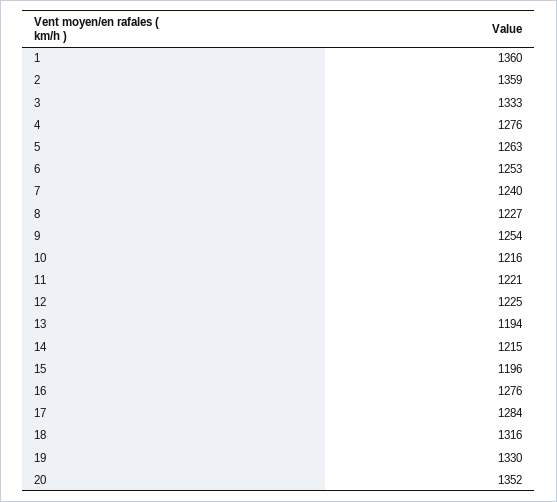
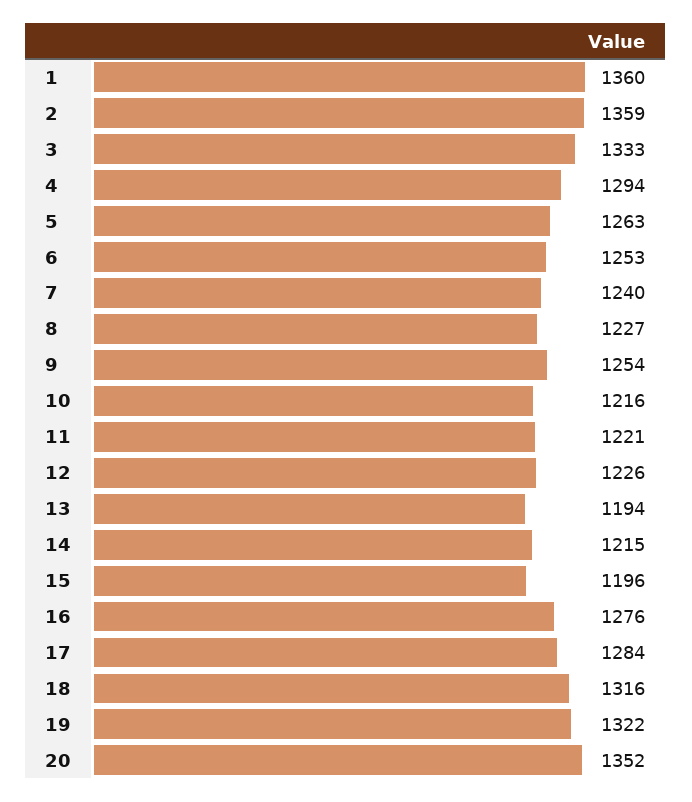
4: 1276 -> 1294
12: 1225 -> 1226
19: 1330 -> 1322

